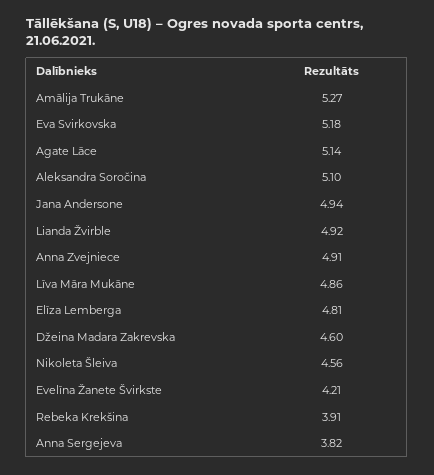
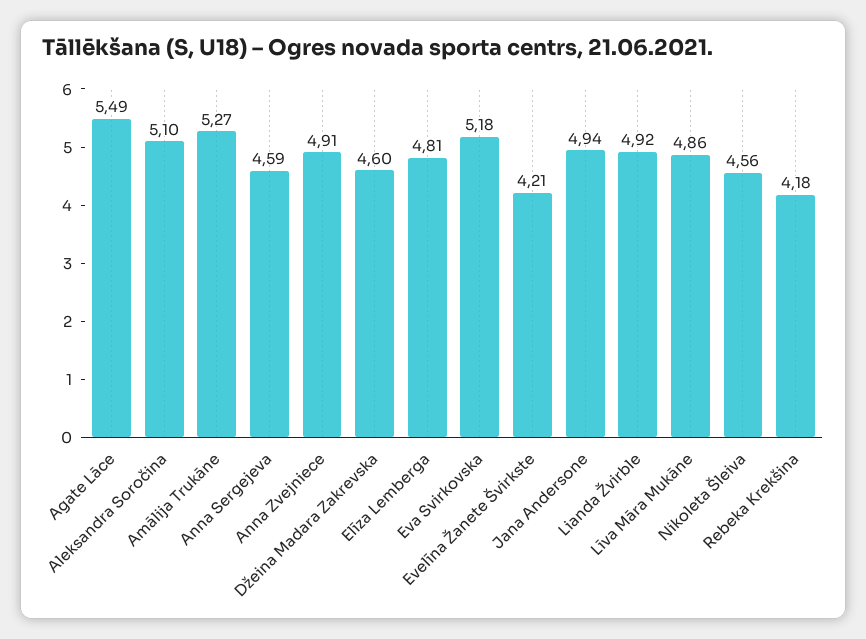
Agate Lāce: 5.14 -> 5.49
Rebeka Krekšina: 3.91 -> 4.18
Anna Sergejeva: 3.82 -> 4.59

